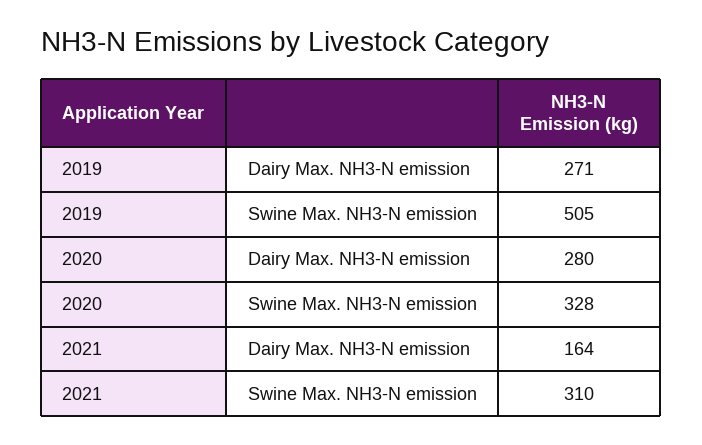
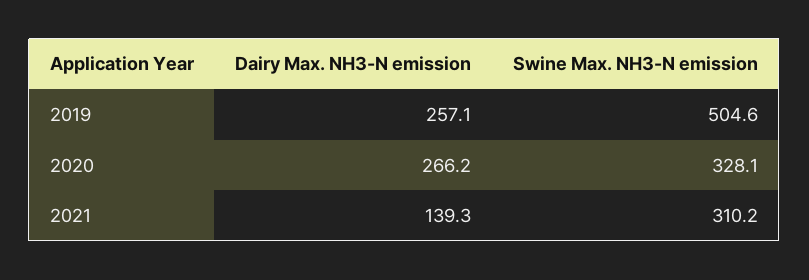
2019, Dairy Max. NH3-N emission: 271 -> 257.1
2020, Dairy Max. NH3-N emission: 280 -> 266.2
2021, Dairy Max. NH3-N emission: 164 -> 139.3

